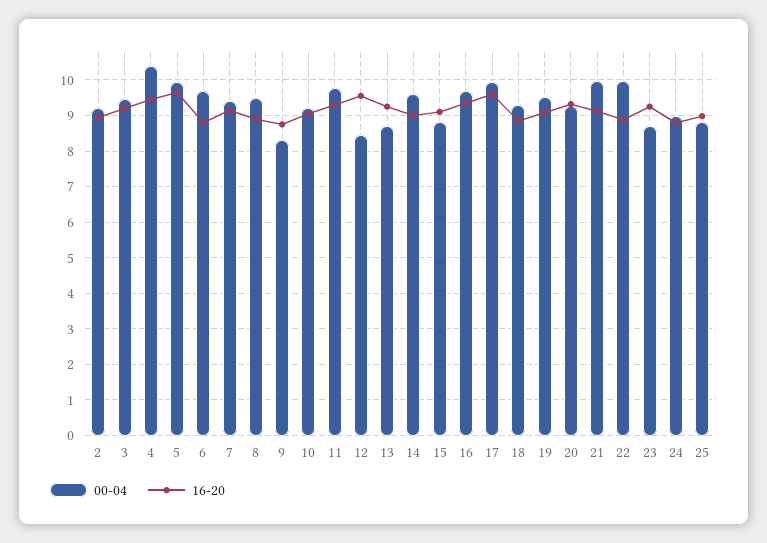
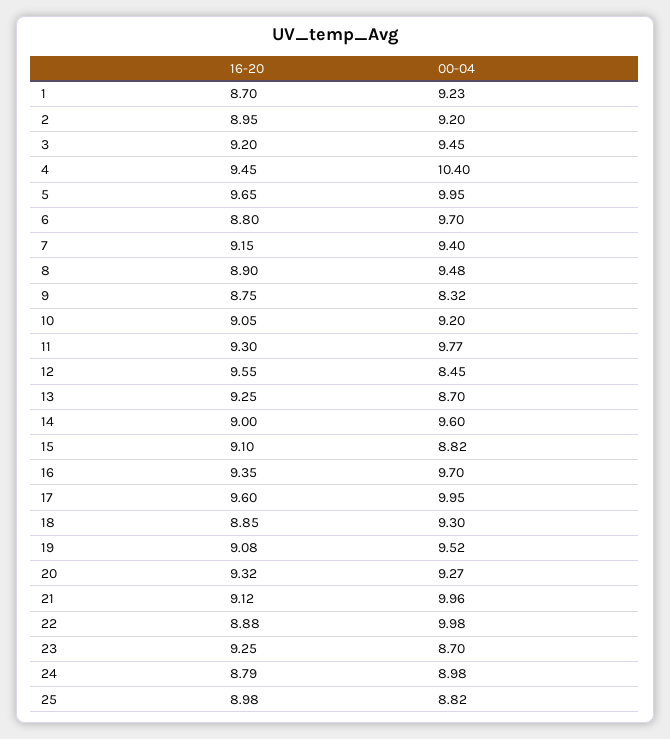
16-20, 1: none -> 8.7
00-04, 1: none -> 9.23

